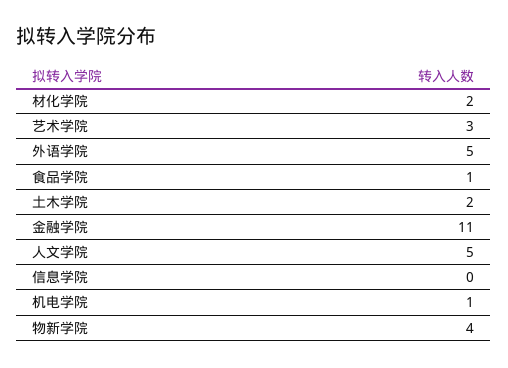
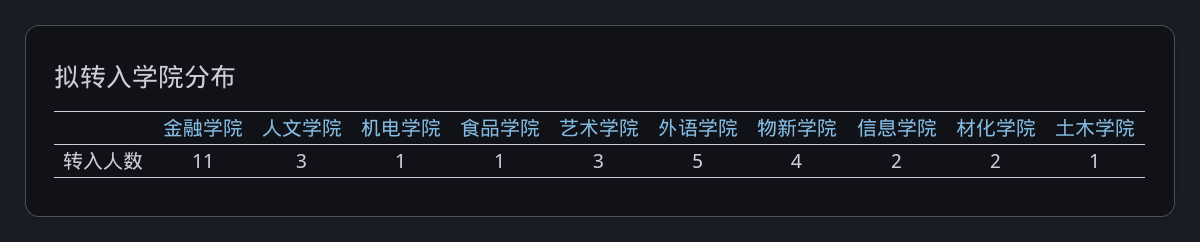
土木学院: 2 -> 1
人文学院: 5 -> 3
信息学院: 0 -> 2

